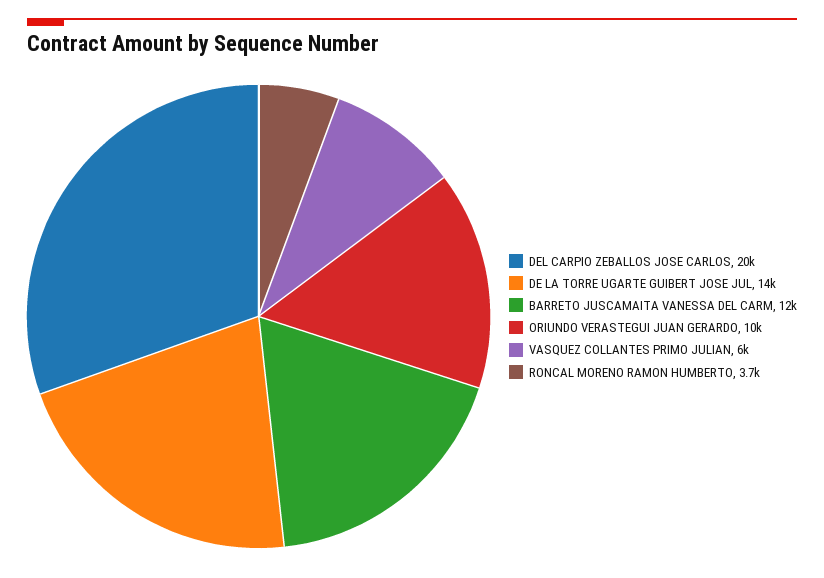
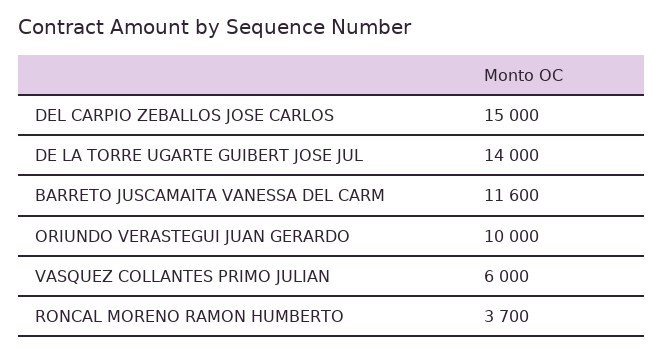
DEL CARPIO ZEBALLOS JOSE CARLOS: 20000 -> 15000
BARRETO JUSCAMAITA VANESSA DEL CARM: 12000 -> 11600

